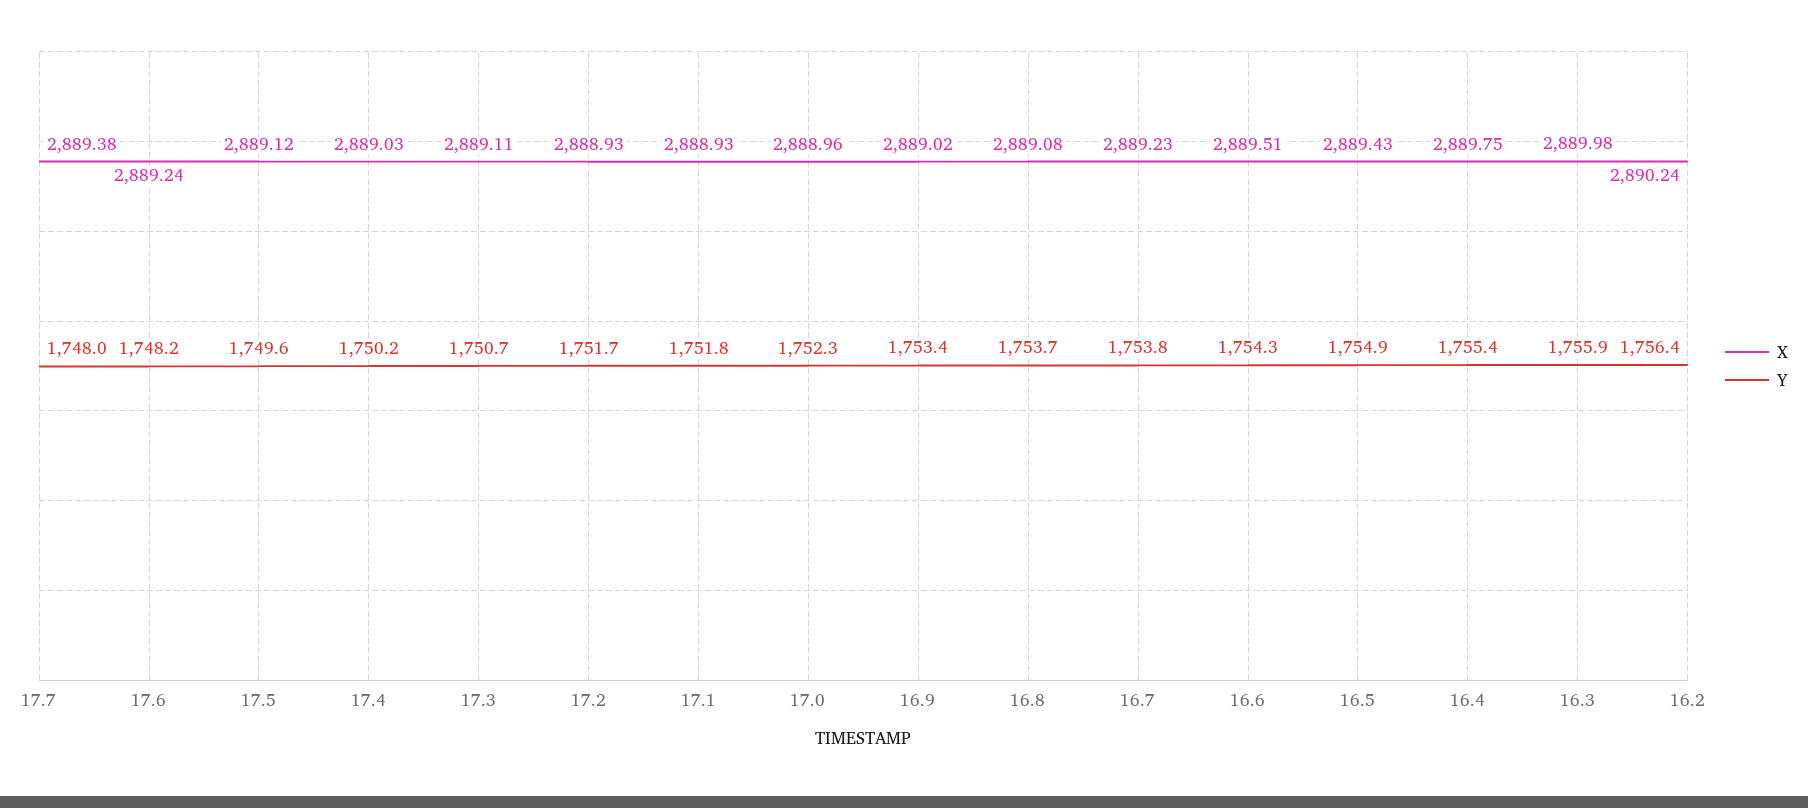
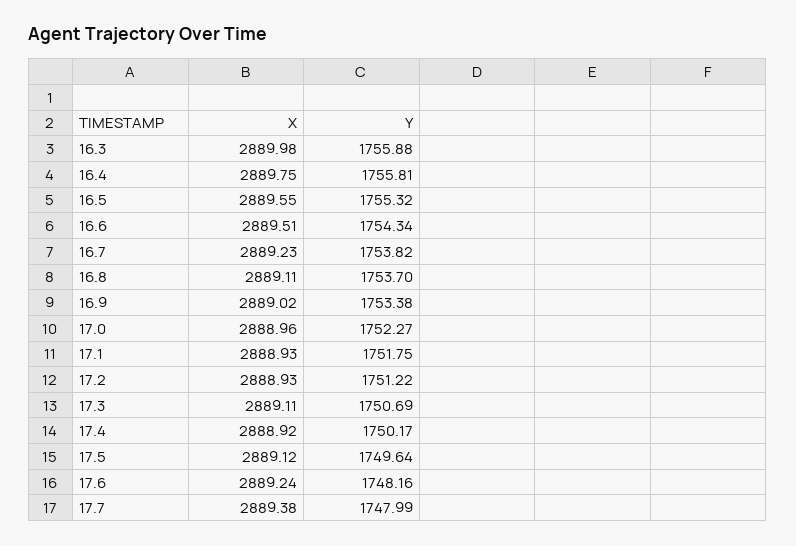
X, 17.4: 2889.03 -> 2888.92
Y, 17.2: 1751.7 -> 1751.22
X, 16.8: 2889.08 -> 2889.11
X, 16.5: 2889.43 -> 2889.55
Y, 16.5: 1754.9 -> 1755.32
Y, 16.4: 1755.4 -> 1755.81
X, 16.2: 2890.24 -> none
Y, 16.2: 1756.4 -> none

